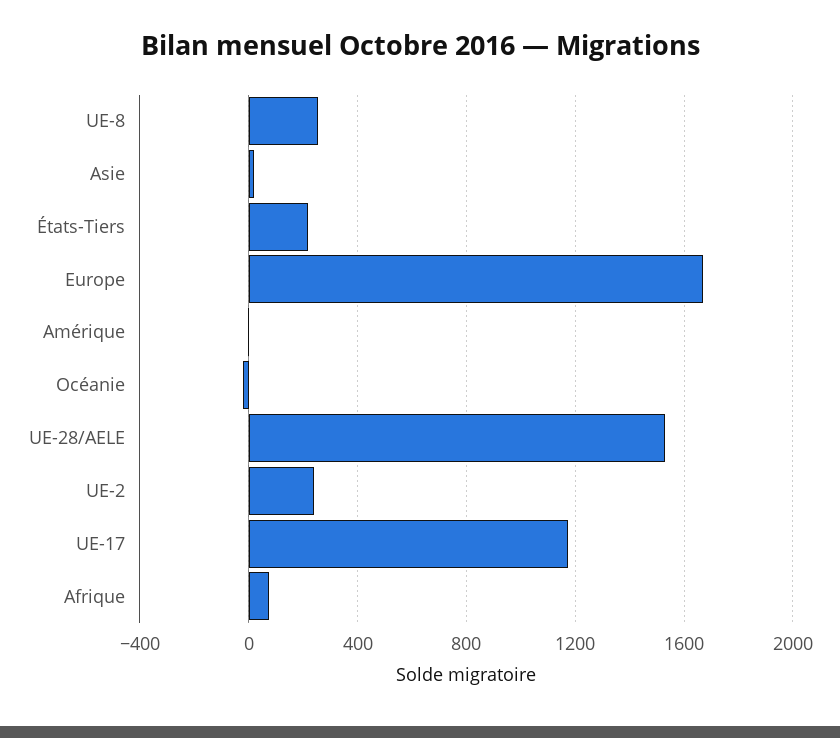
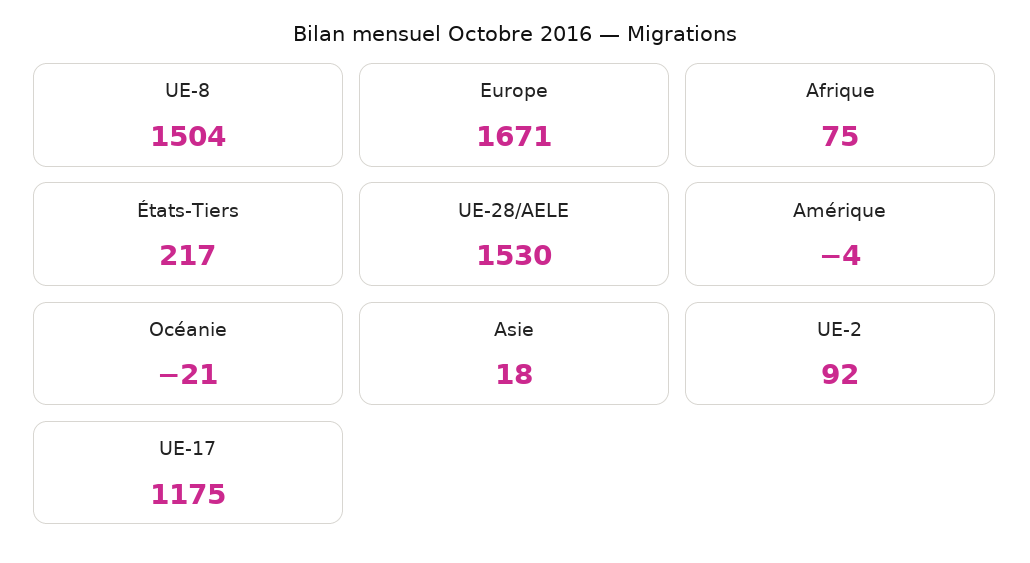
UE-8: 250 -> 1504
UE-2: 250 -> 92

